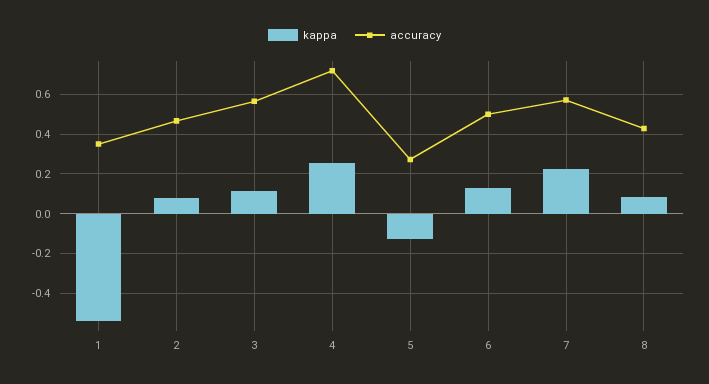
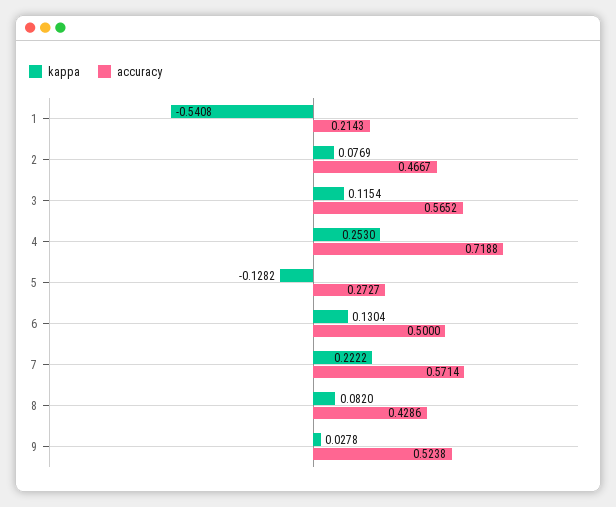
accuracy, 1: 0.35 -> 0.2143
kappa, 9: none -> 0.0278
accuracy, 9: none -> 0.5238

